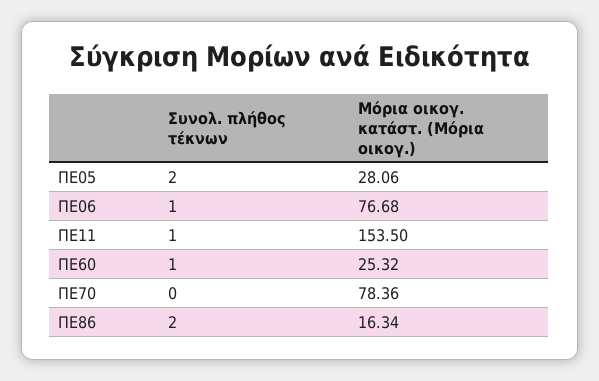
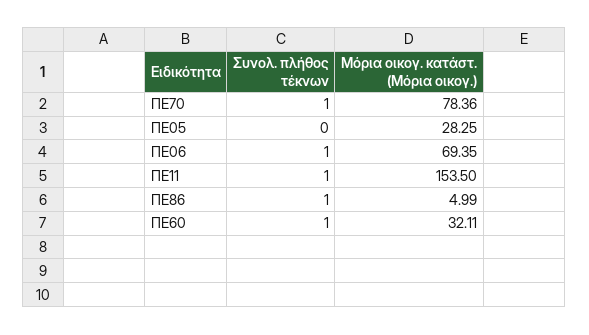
Συνολ. πλήθος τέκνων, ΠΕ05: 2 -> 0
Μόρια οικογ. κατάστ. (Μόρια οικογ.), ΠΕ05: 28.06 -> 28.25
Μόρια οικογ. κατάστ. (Μόρια οικογ.), ΠΕ06: 76.68 -> 69.35
Μόρια οικογ. κατάστ. (Μόρια οικογ.), ΠΕ60: 25.32 -> 32.11
Συνολ. πλήθος τέκνων, ΠΕ70: 0 -> 1
Συνολ. πλήθος τέκνων, ΠΕ86: 2 -> 1
Μόρια οικογ. κατάστ. (Μόρια οικογ.), ΠΕ86: 16.34 -> 4.99

